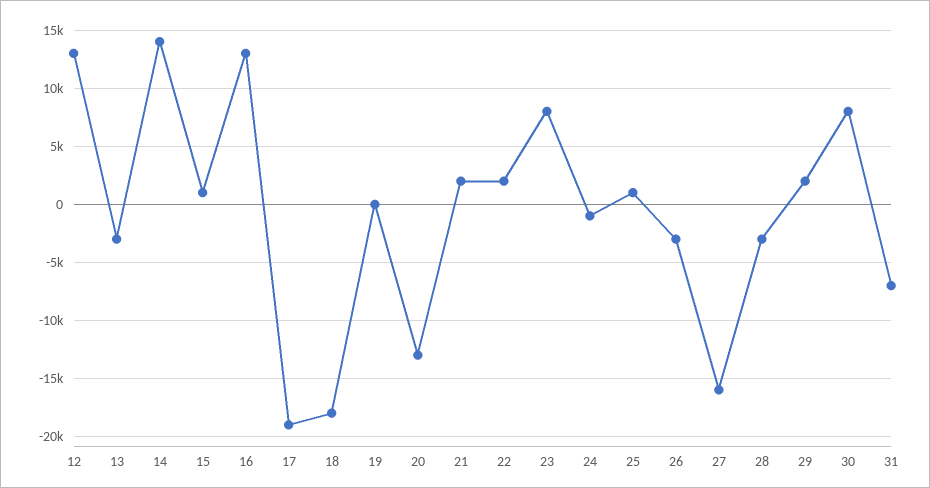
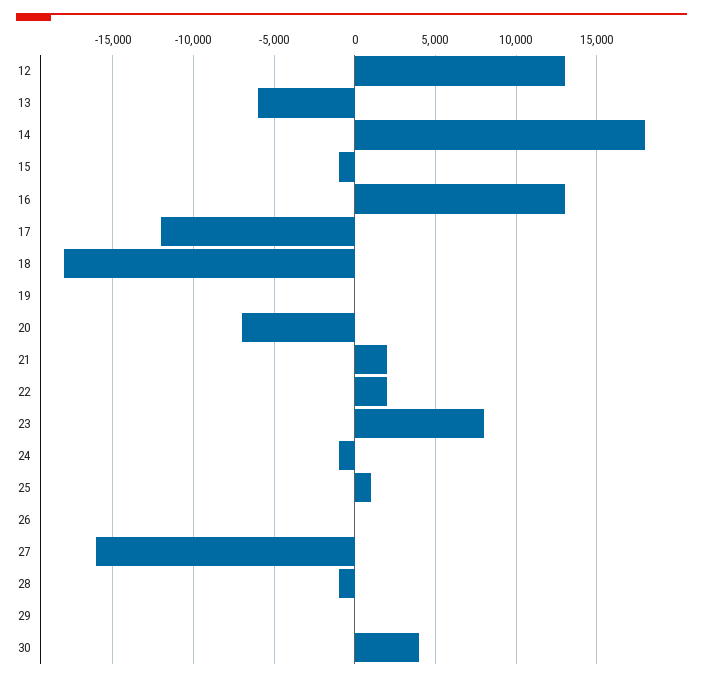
13: -3000 -> -6000
14: 14000 -> 18000
15: 1000 -> -1000
17: -19000 -> -12000
20: -13000 -> -7000
26: -3000 -> 0
28: -3000 -> -1000
29: 2000 -> 0
30: 8000 -> 4000
31: -7000 -> none

